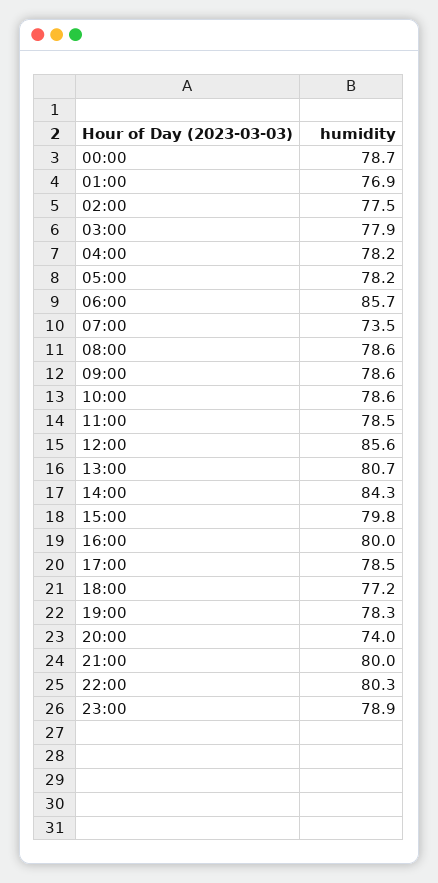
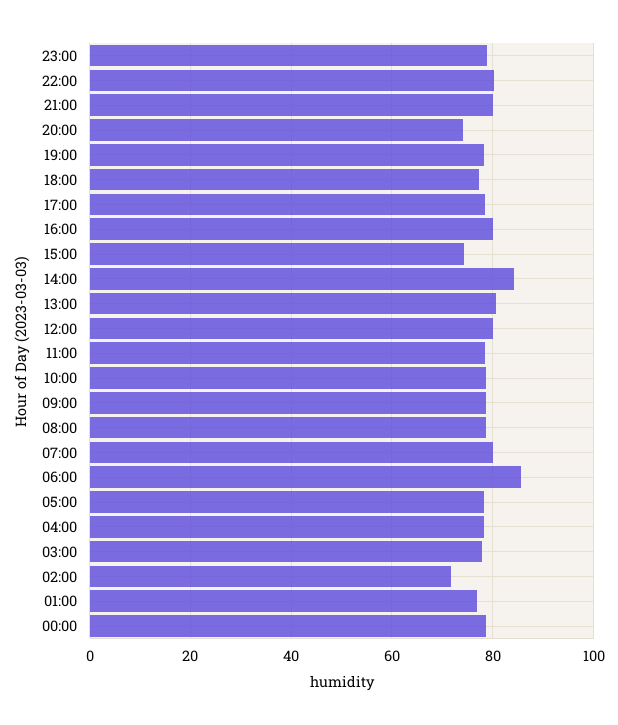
02:00: 77.5 -> 72
07:00: 73.5 -> 80
12:00: 85.6 -> 80
15:00: 79.8 -> 74

